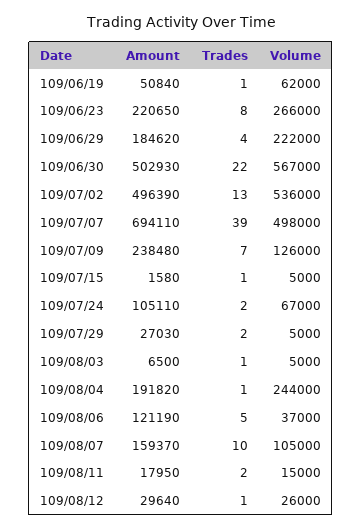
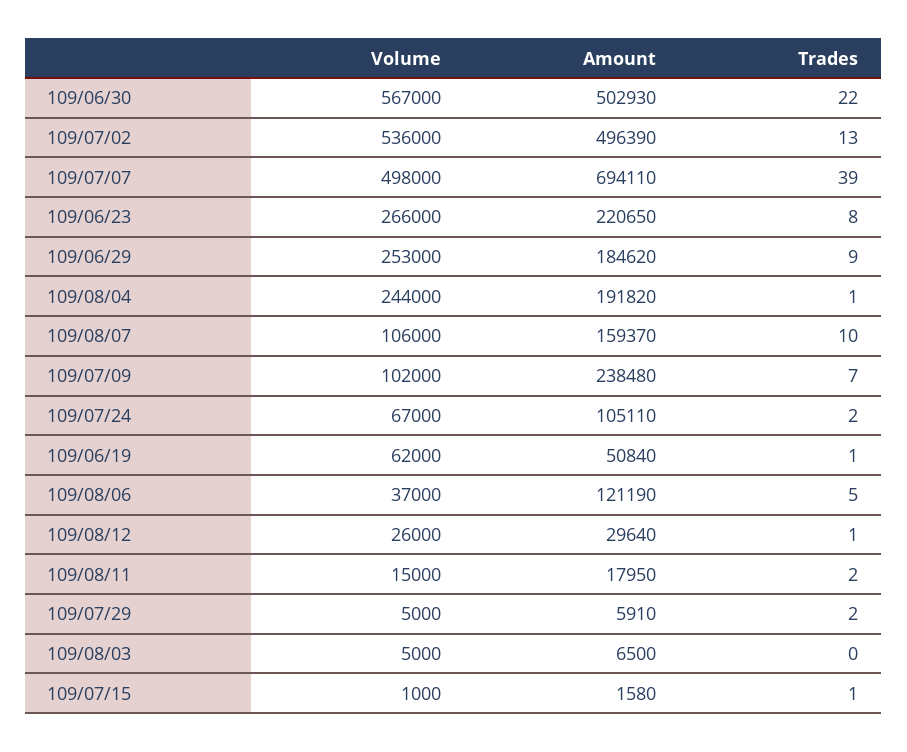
Trades, 109/06/29: 4 -> 9
Volume, 109/06/29: 222000 -> 253000
Volume, 109/07/09: 126000 -> 102000
Volume, 109/07/15: 5000 -> 1000
Amount, 109/07/29: 27030 -> 5910
Trades, 109/08/03: 1 -> 0
Volume, 109/08/07: 105000 -> 106000

